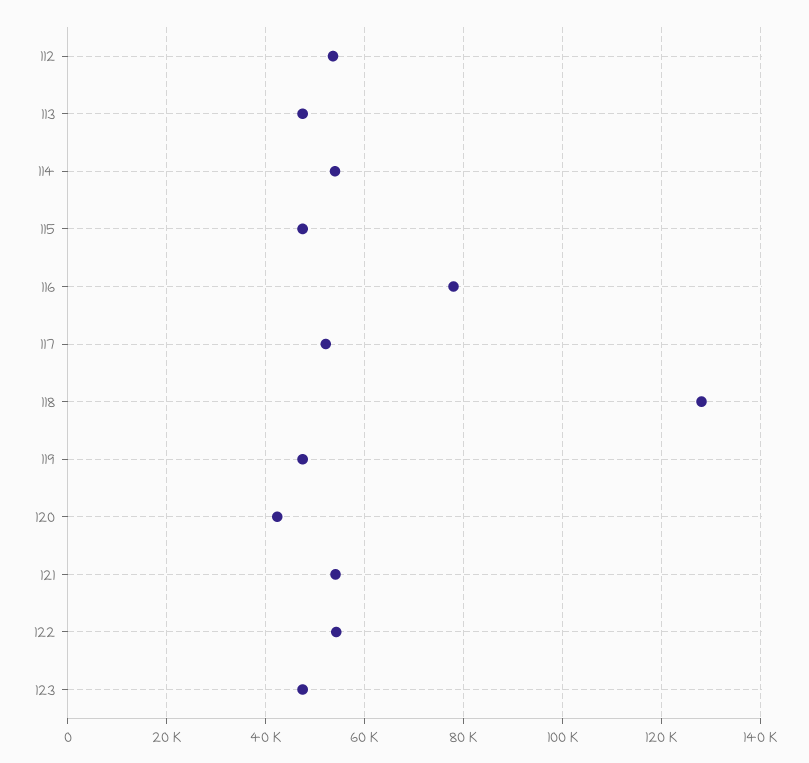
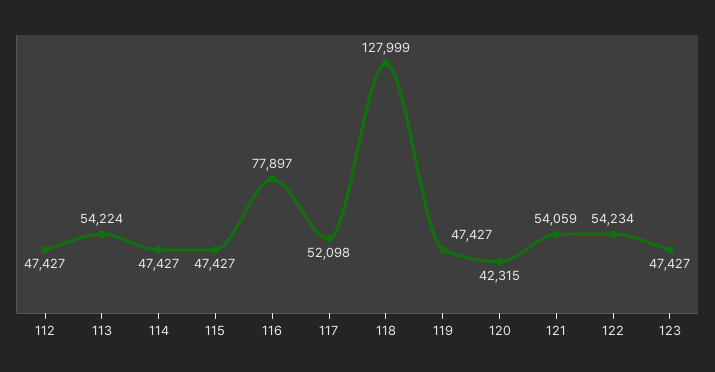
112: 54000 -> 47427
113: 48000 -> 54224
114: 54000 -> 47427

